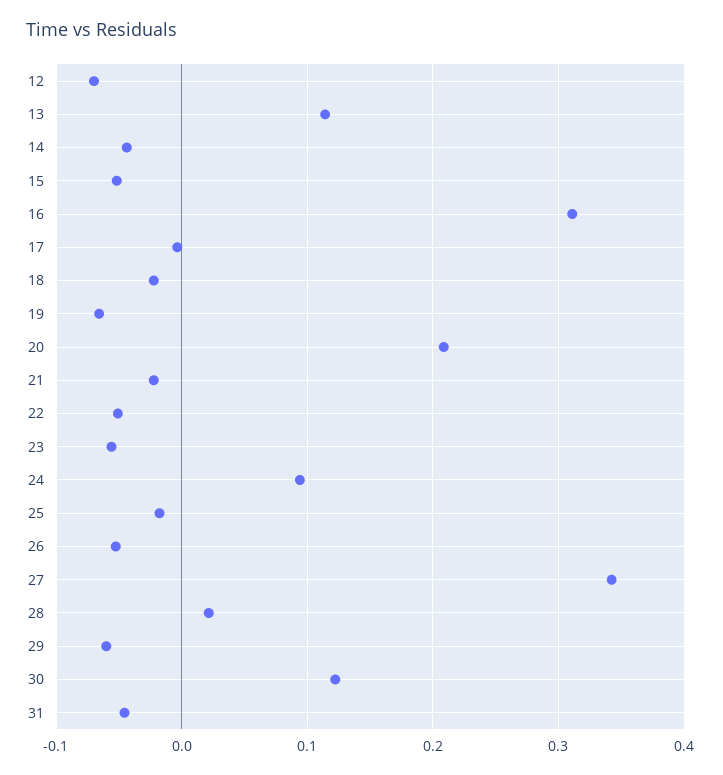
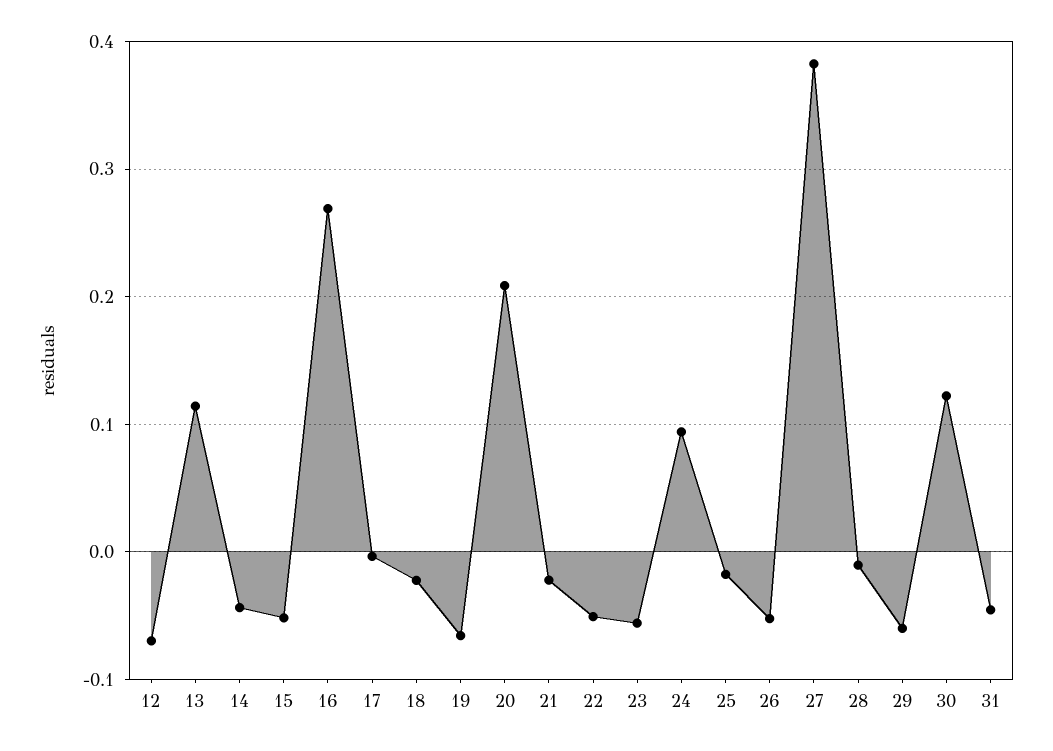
16: 0.31 -> 0.27
27: 0.34 -> 0.38
28: 0.02 -> -0.01

